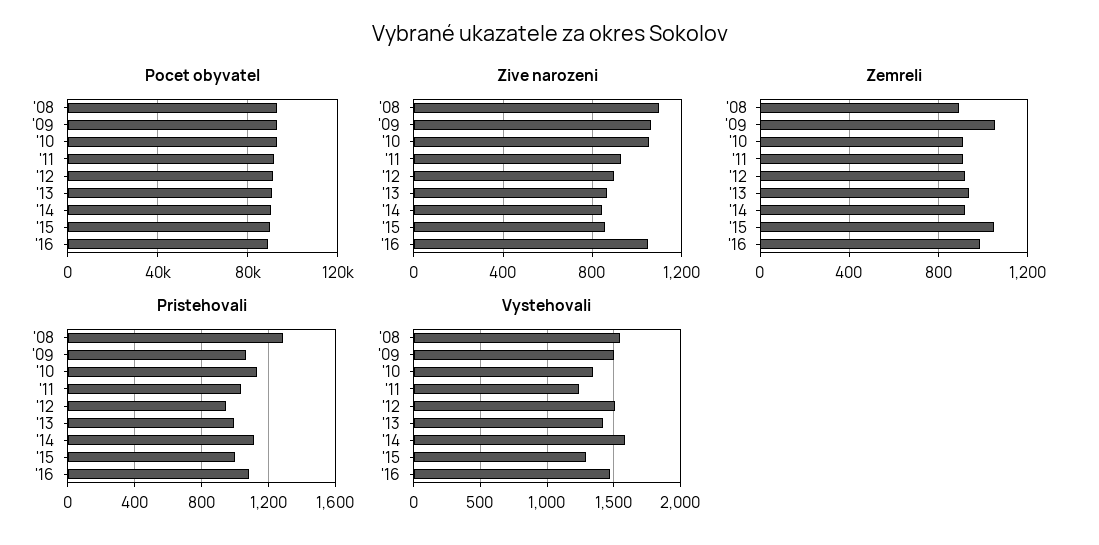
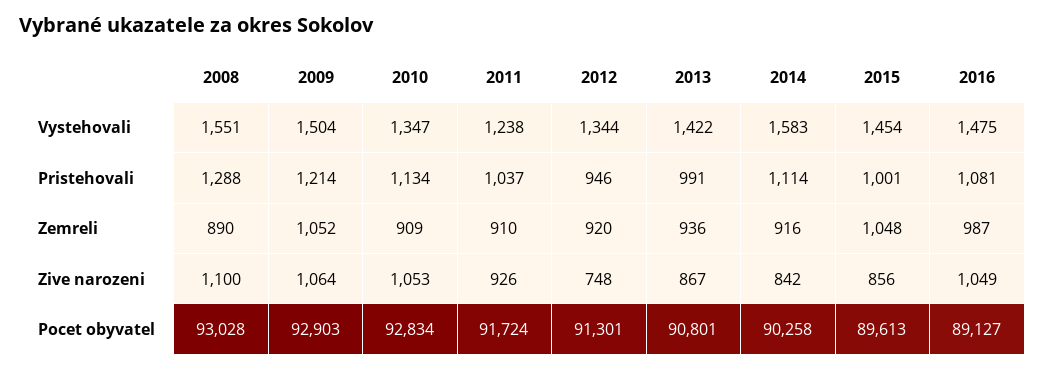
Zive narozeni, '12: 900 -> 748
Pristehovali, '09: 1050 -> 1214
Vystehovali, '12: 1500 -> 1344
Vystehovali, '15: 1300 -> 1454

